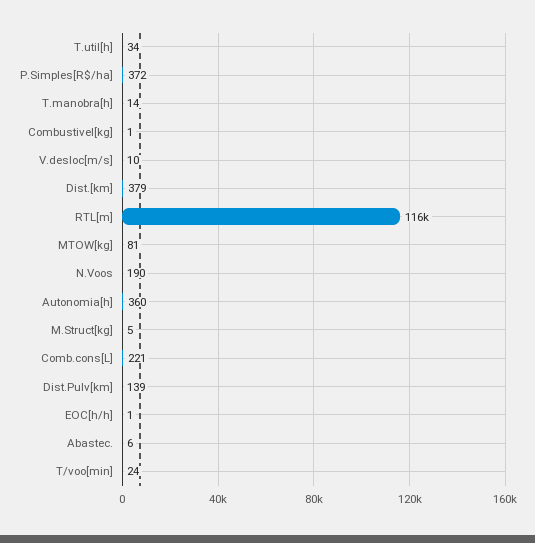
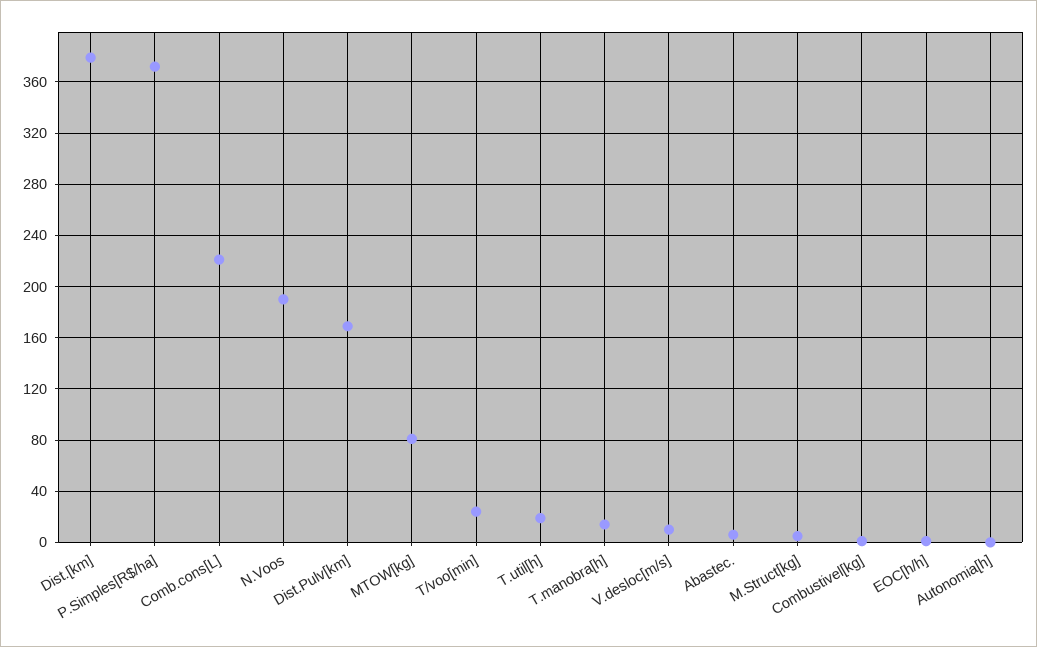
T.util[h]: 34 -> 20
RTL[m]: 116000 -> none
Autonomia[h]: 360 -> 0
Dist.Pulv[km]: 139 -> 170

